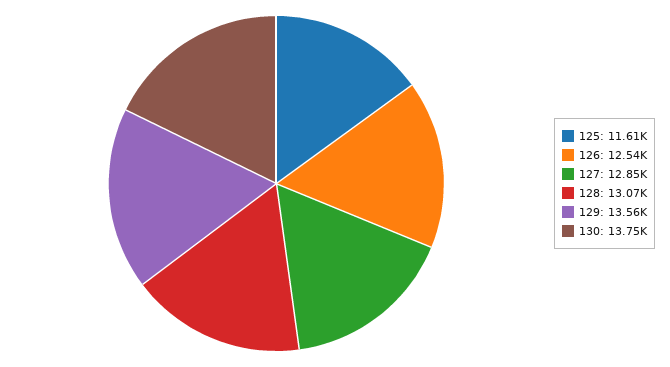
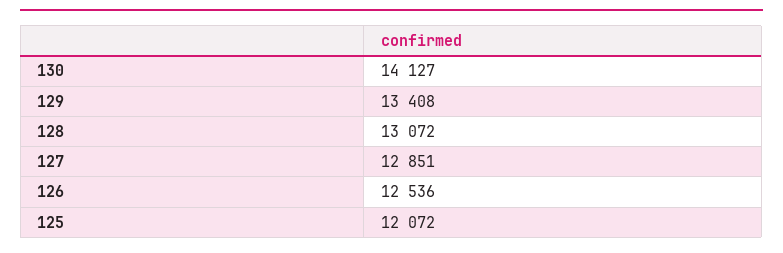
125: 11610 -> 12072
129: 13560 -> 13408
130: 13750 -> 14127

